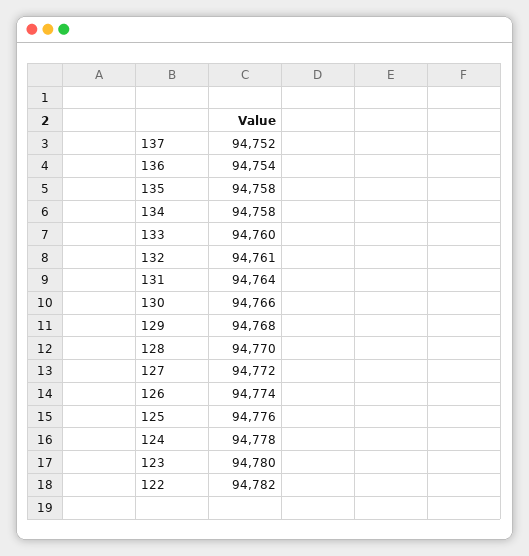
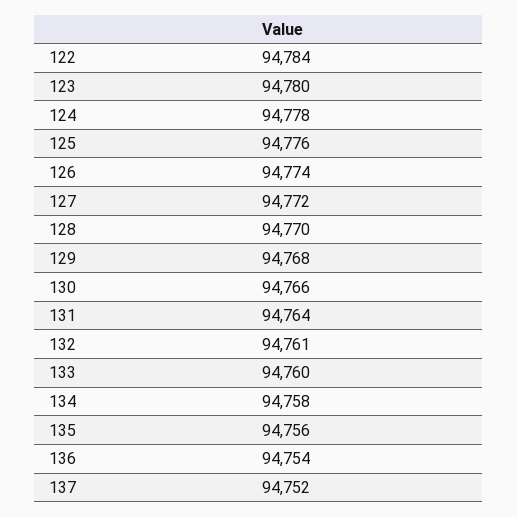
135: 94758 -> 94756
122: 94782 -> 94784

